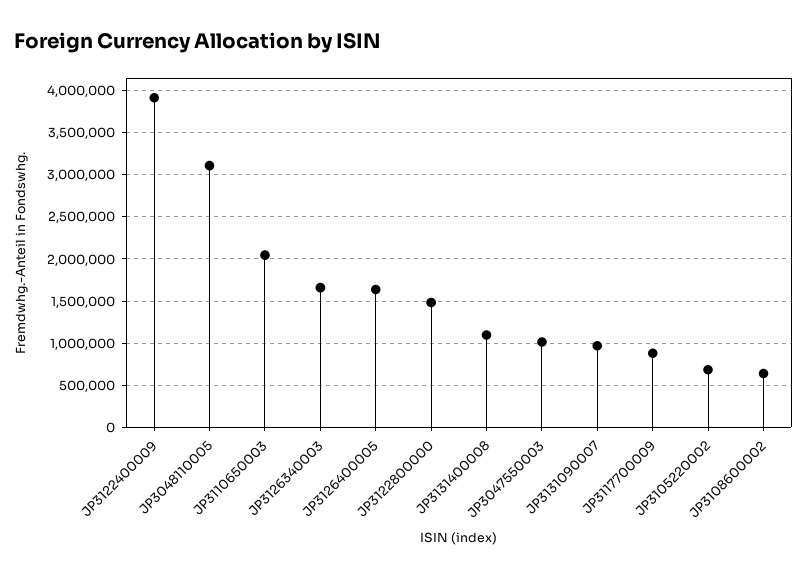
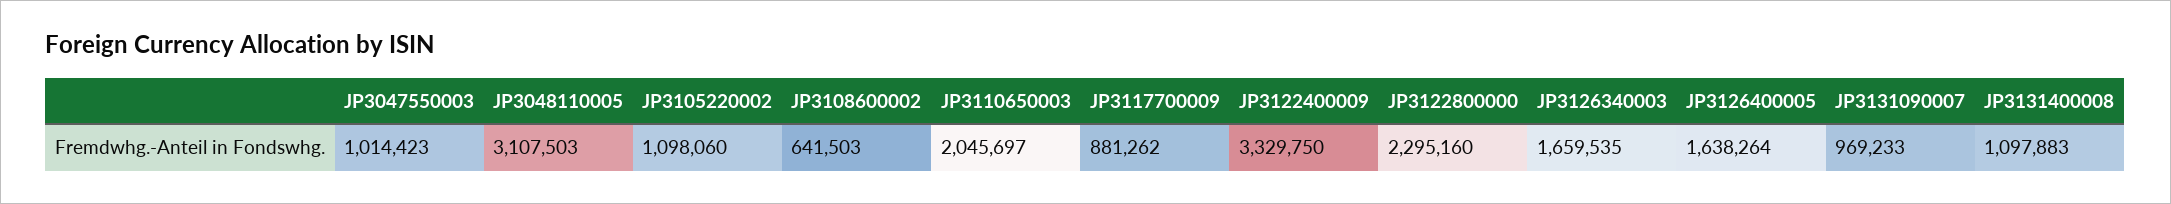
JP3122400009: 3900000 -> 3329750
JP3122800000: 1500000 -> 2295160
JP3105220002: 700000 -> 1098060

